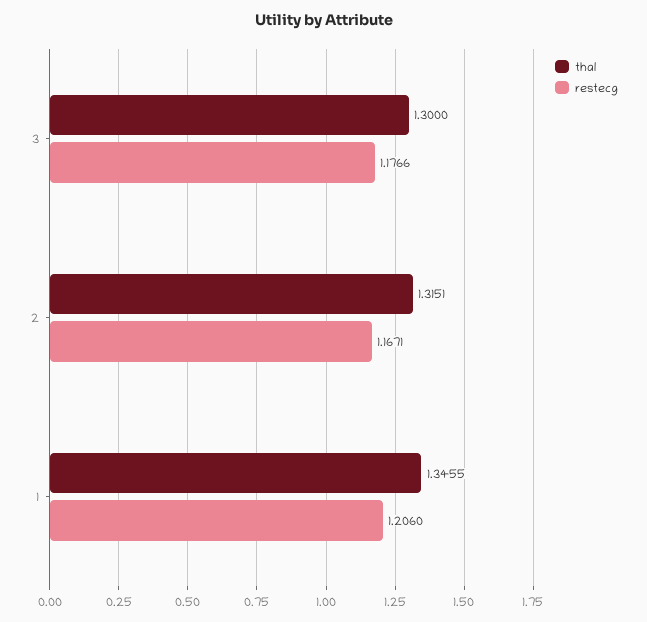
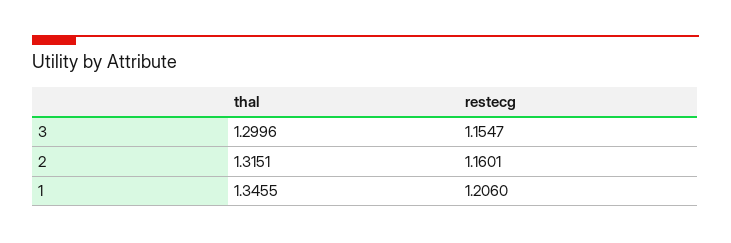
thal, 3: 1.3 -> 1.2996
restecg, 3: 1.1766 -> 1.1547
restecg, 2: 1.1671 -> 1.1601

